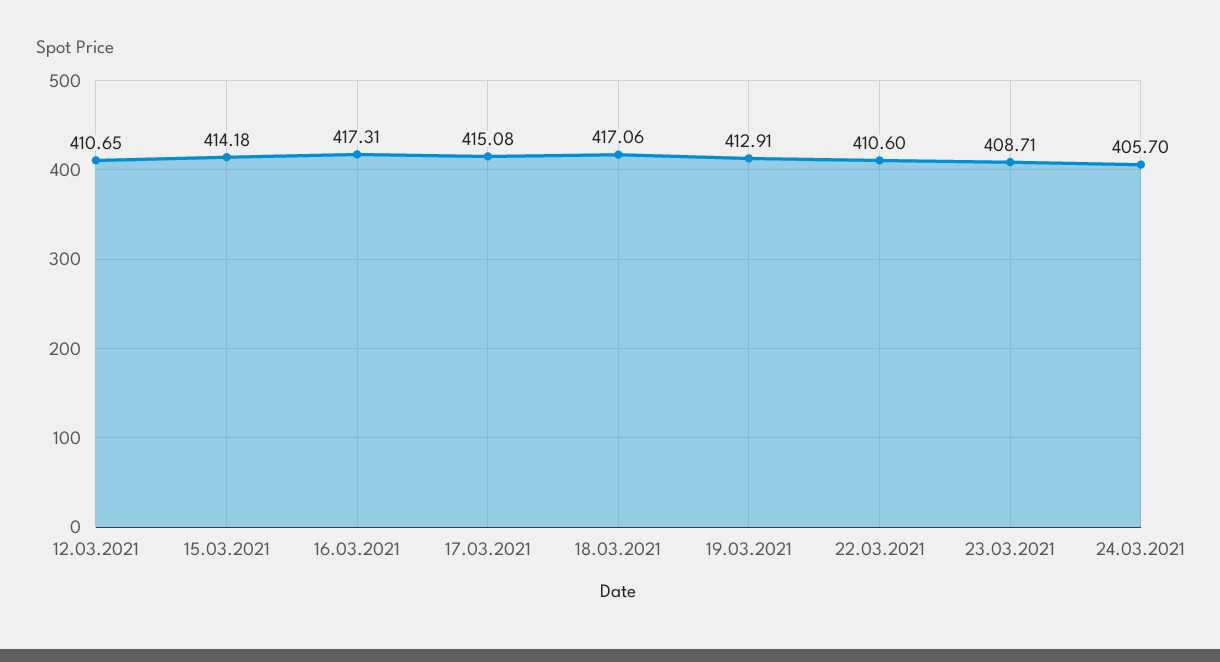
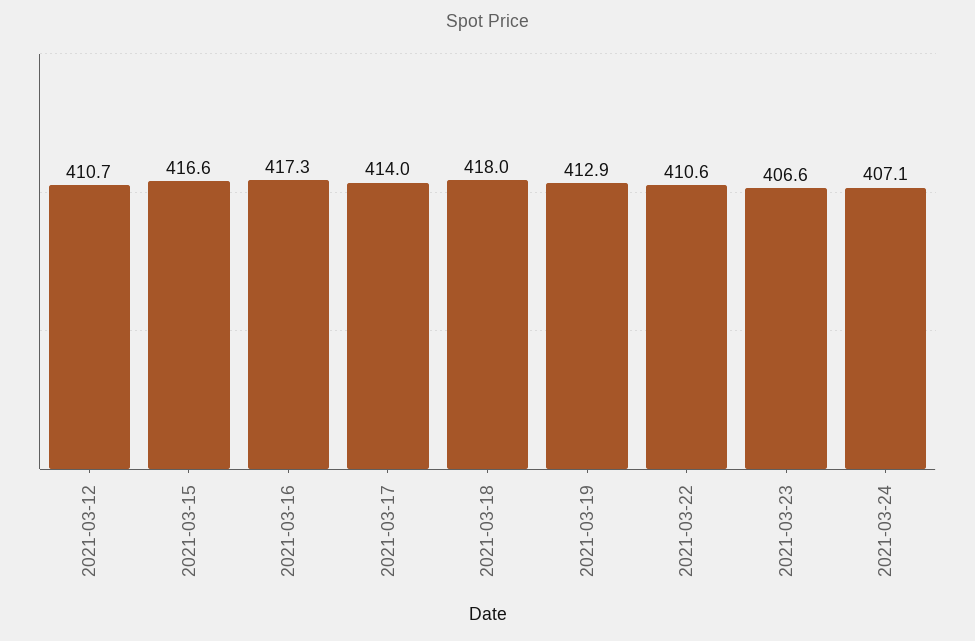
15.03.2021: 414.18 -> 416.6
17.03.2021: 415.08 -> 414
18.03.2021: 417.06 -> 418
23.03.2021: 408.71 -> 406.6
24.03.2021: 405.7 -> 407.1

